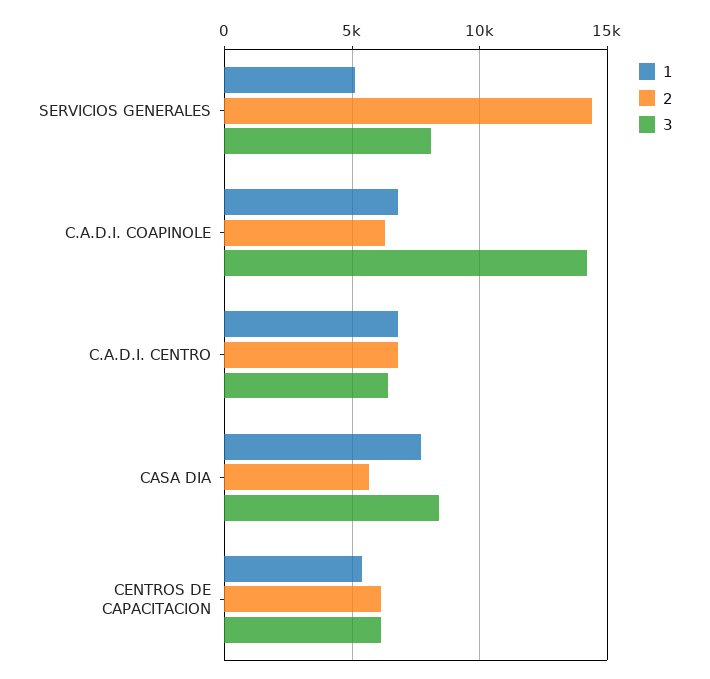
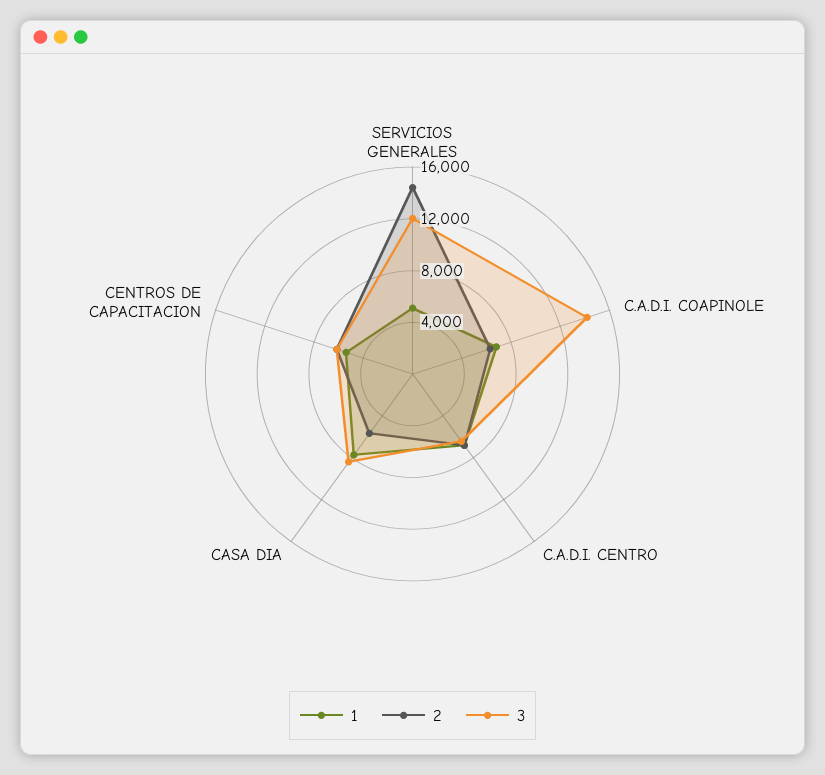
3, SERVICIOS GENERALES: 8000 -> 12000

